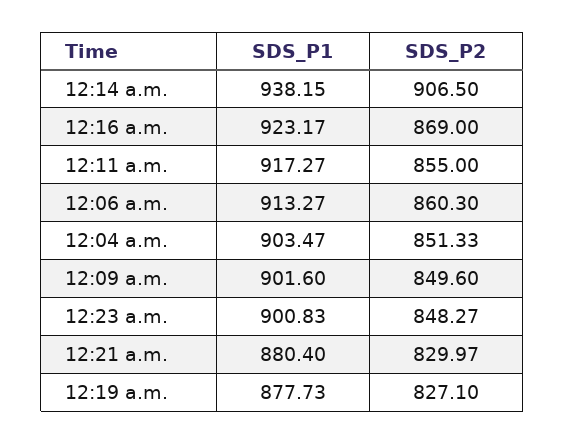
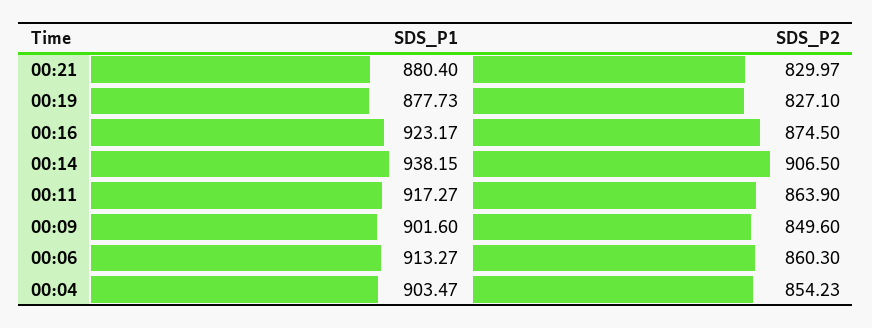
SDS_P2, 12:16 a.m.: 869 -> 874.5
SDS_P2, 12:11 a.m.: 855 -> 863.9
SDS_P2, 12:04 a.m.: 851.33 -> 854.23
SDS_P1, 12:23 a.m.: 900.83 -> none
SDS_P2, 12:23 a.m.: 848.27 -> none

